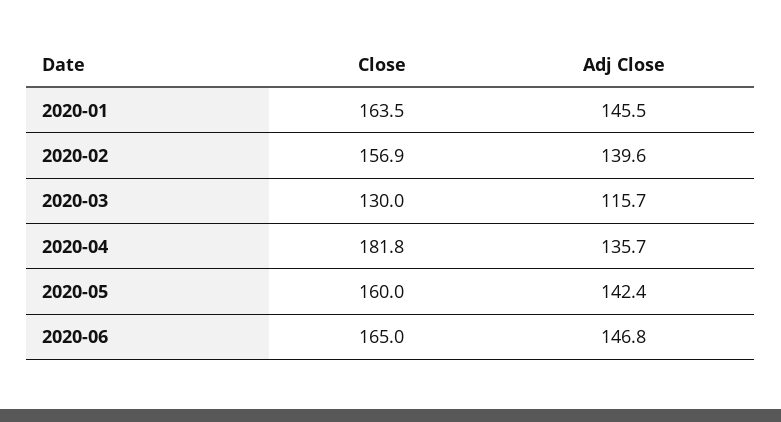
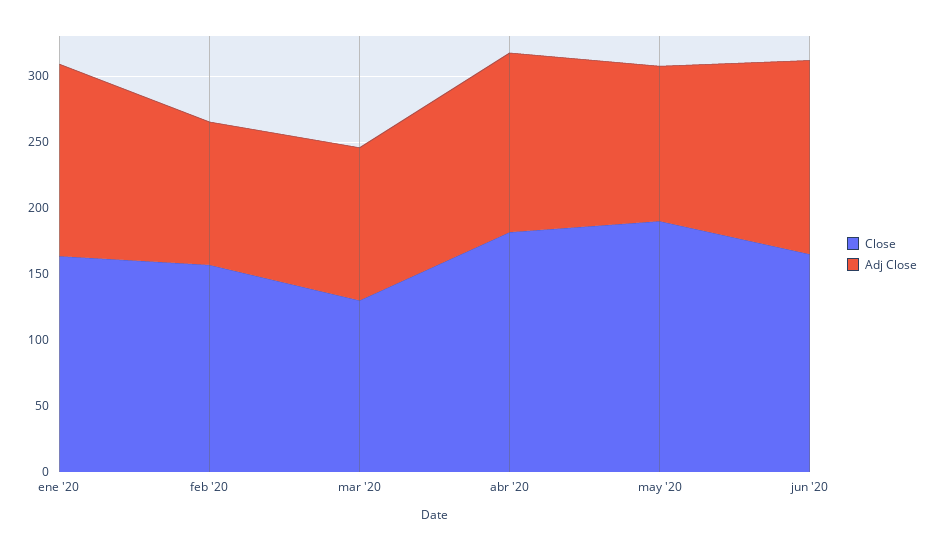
Adj Close, 2020-02: 139.6 -> 110
Close, 2020-05: 160 -> 190
Adj Close, 2020-05: 142.4 -> 120

